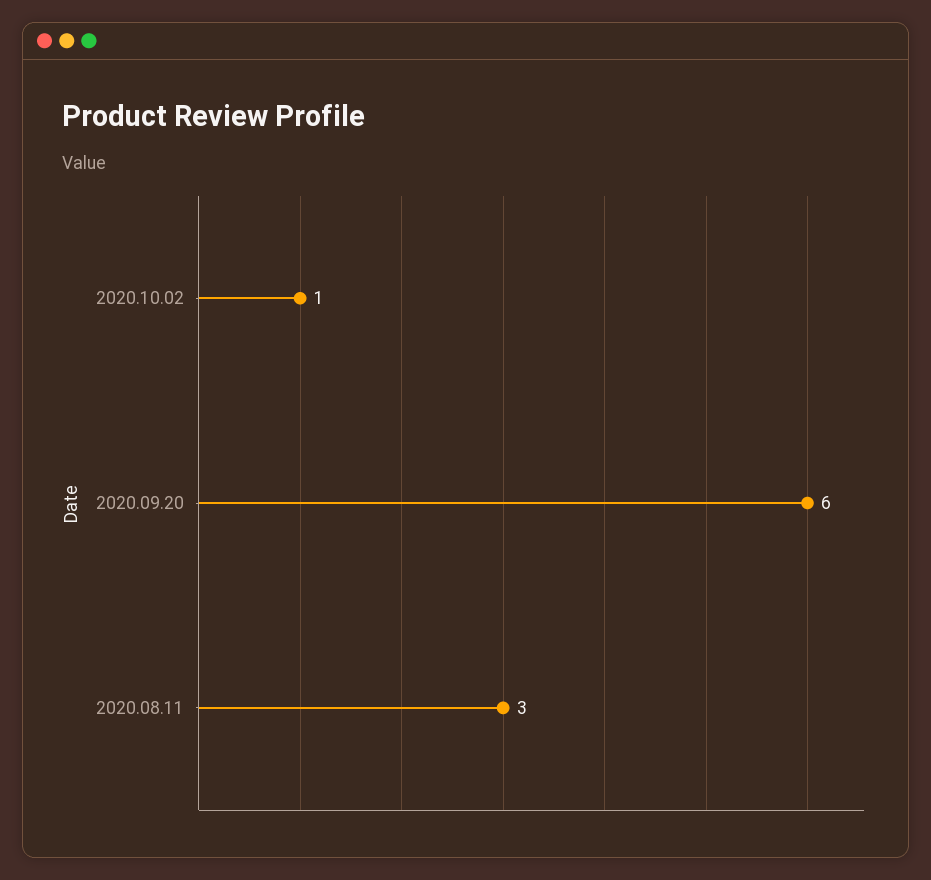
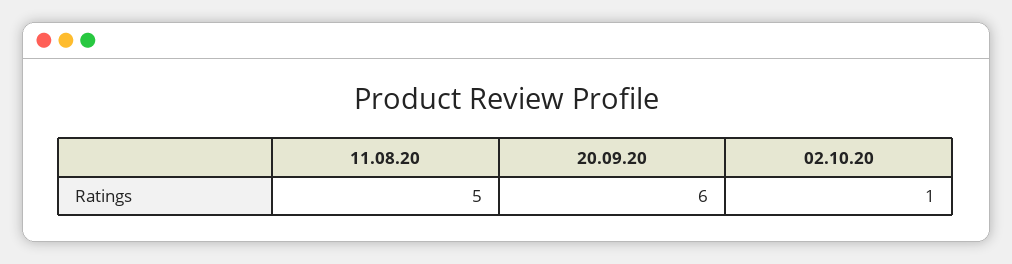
2020.08.11: 3 -> 5

